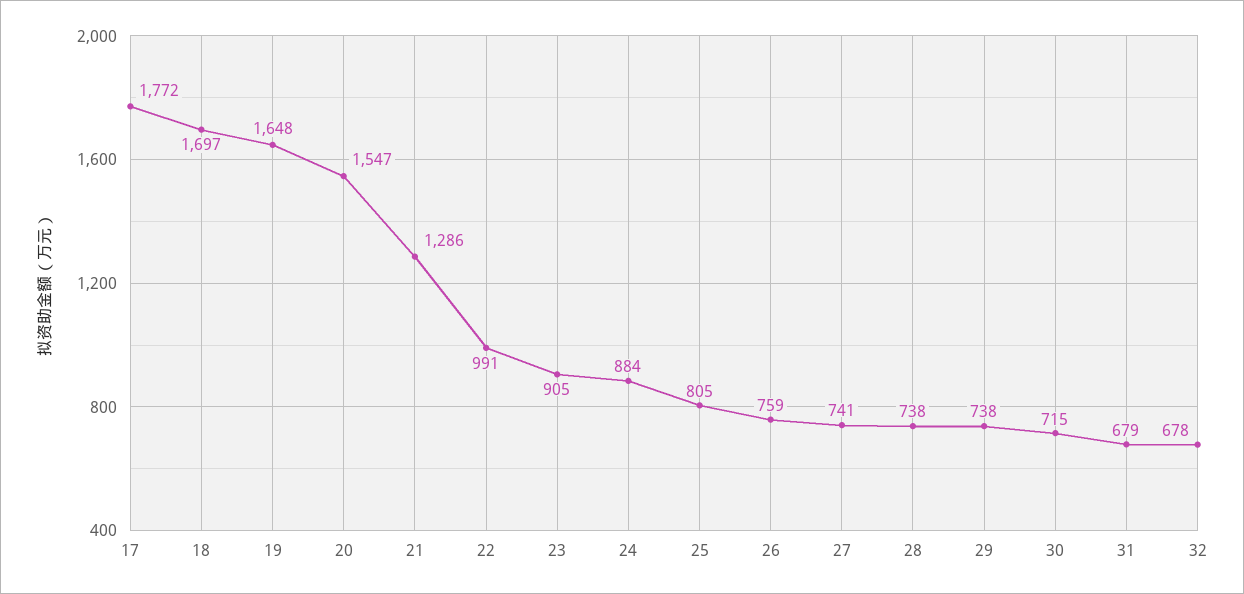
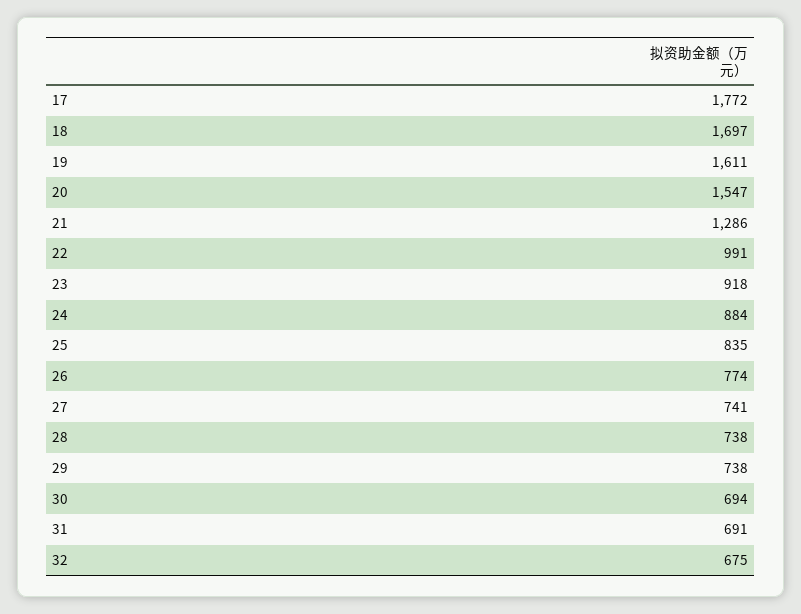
19: 1648 -> 1611
23: 905 -> 918
25: 805 -> 835
26: 759 -> 774
30: 715 -> 694
31: 679 -> 691
32: 678 -> 675

